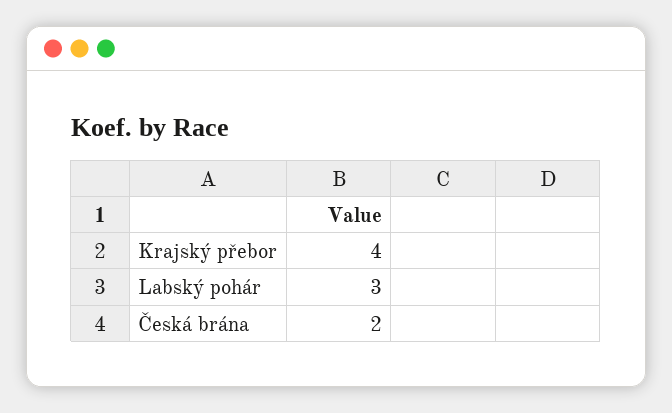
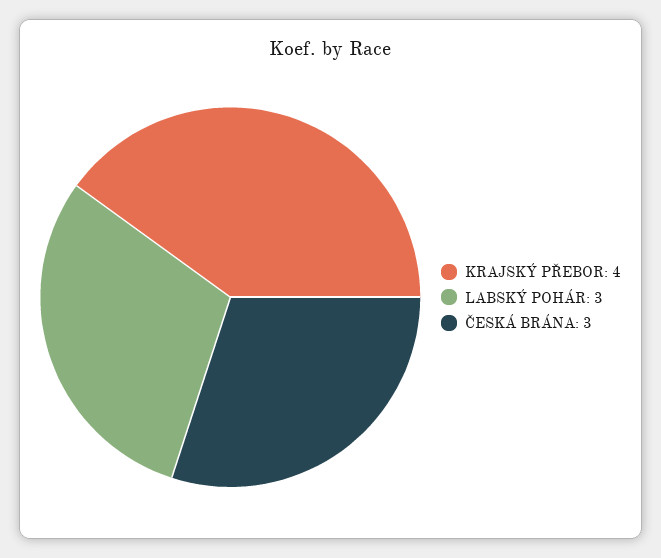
Česká brána: 2 -> 3

